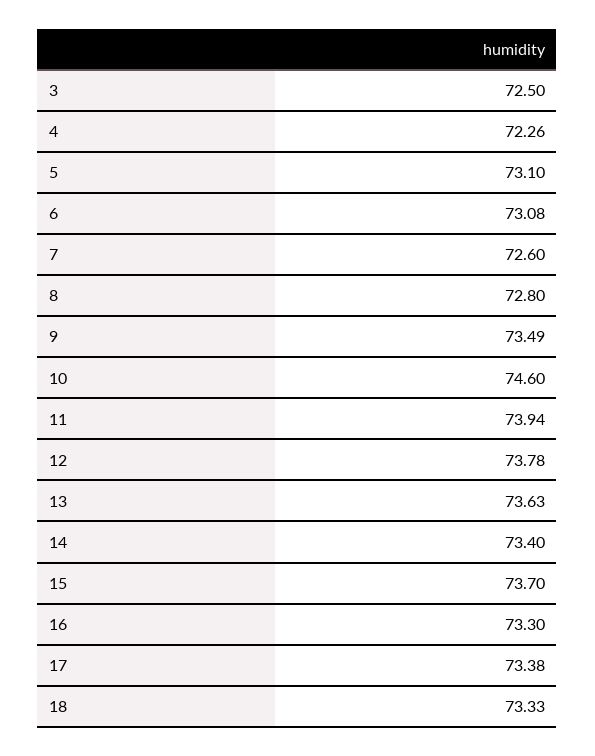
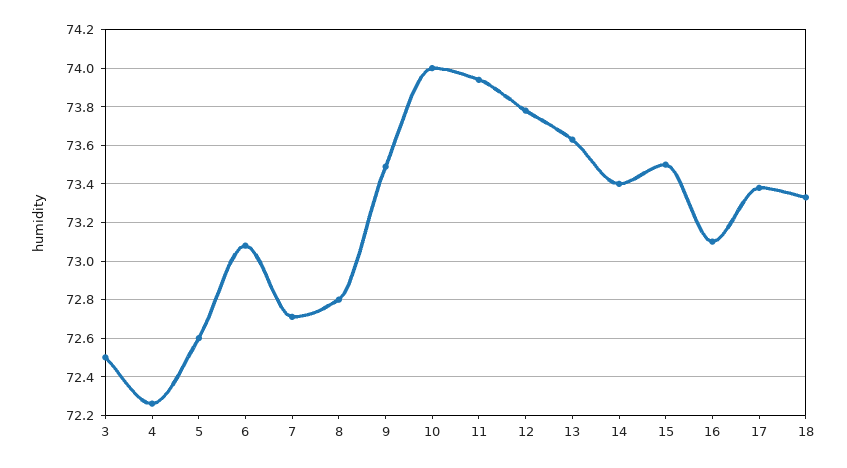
5: 73.1 -> 72.6
7: 72.6 -> 72.7
10: 74.6 -> 74
15: 73.7 -> 73.5
16: 73.3 -> 73.1

